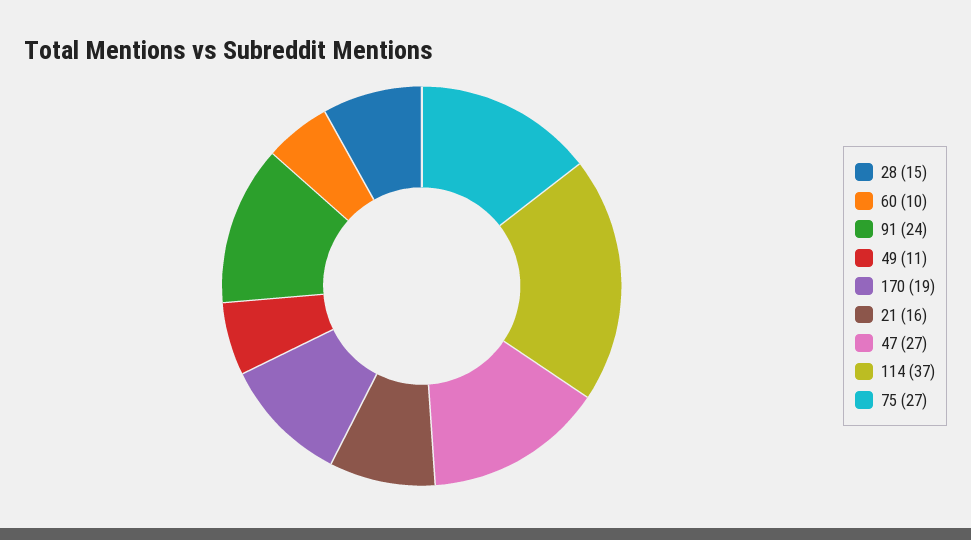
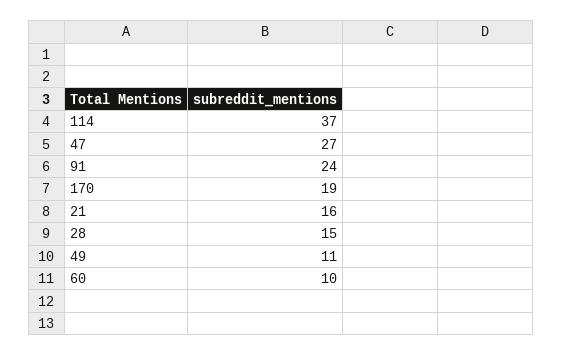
75: 27 -> none

